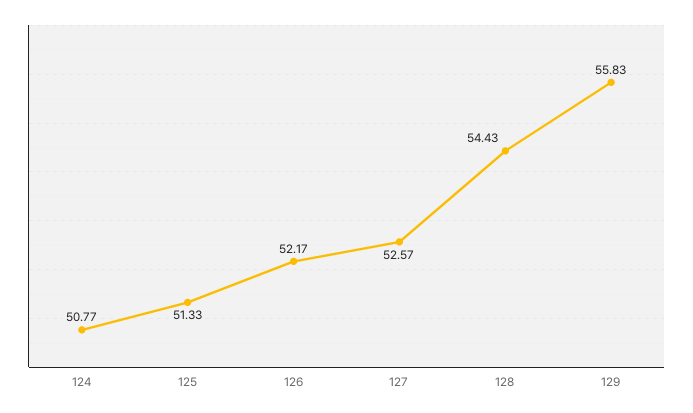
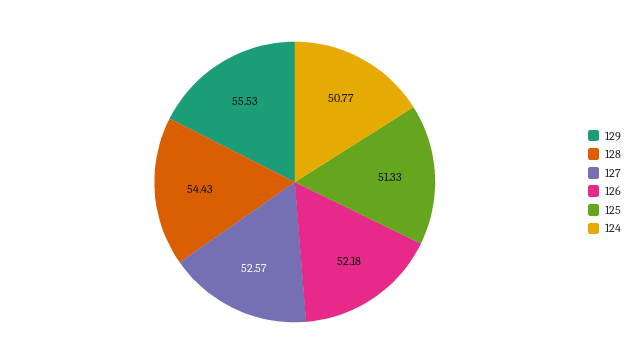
126: 52.17 -> 52.18
129: 55.83 -> 55.53

